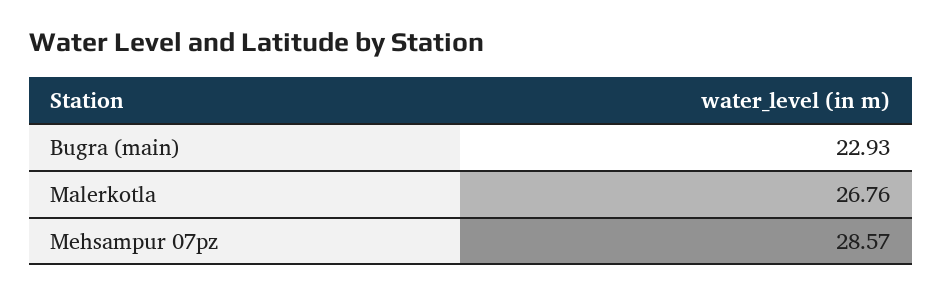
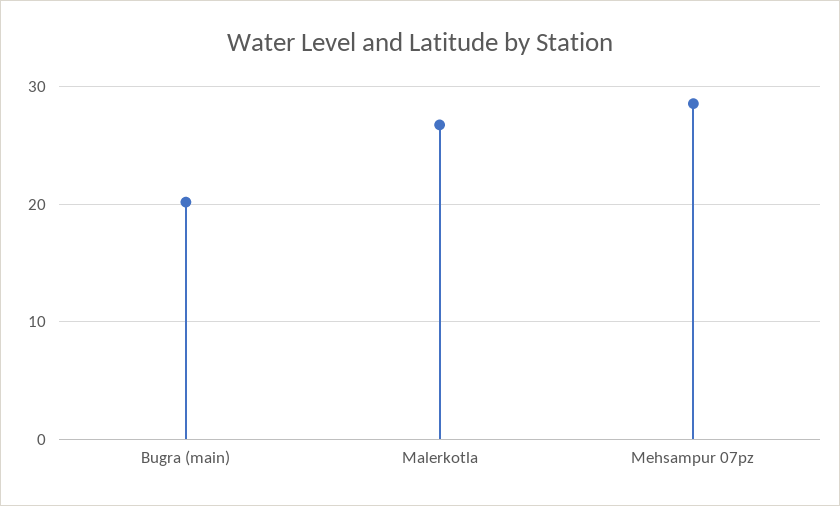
Bugra (main): 22.93 -> 20

